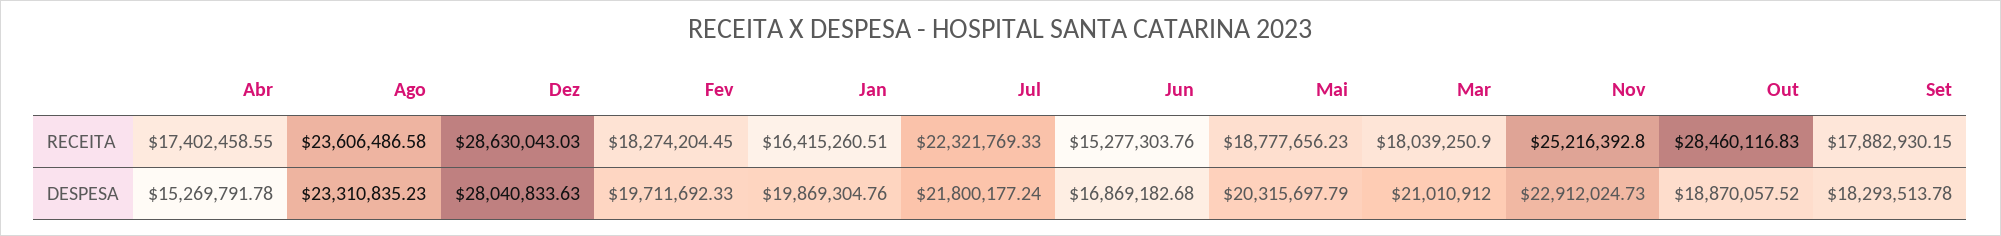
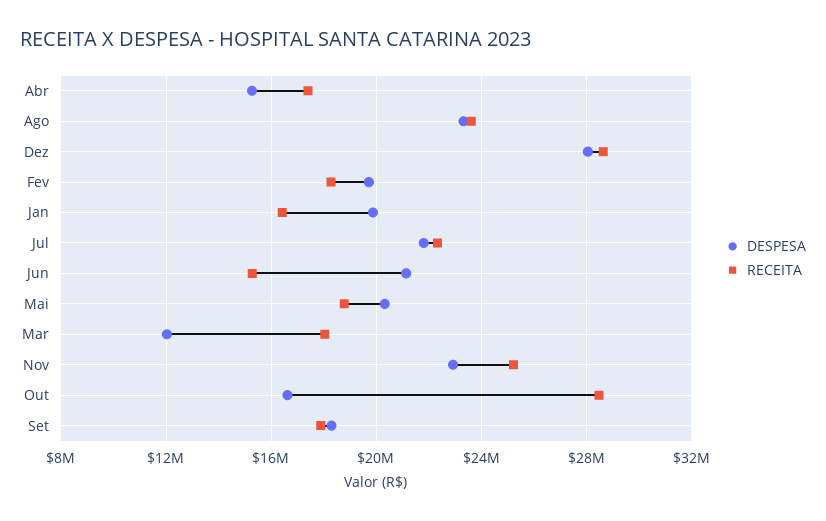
DESPESA, Jun: 16869182.68 -> 21000000
DESPESA, Mar: 21010912 -> 12000000
DESPESA, Out: 18870057.52 -> 16500000

